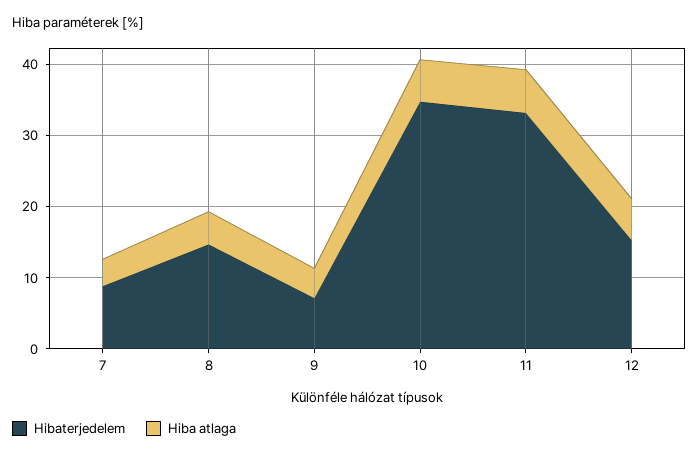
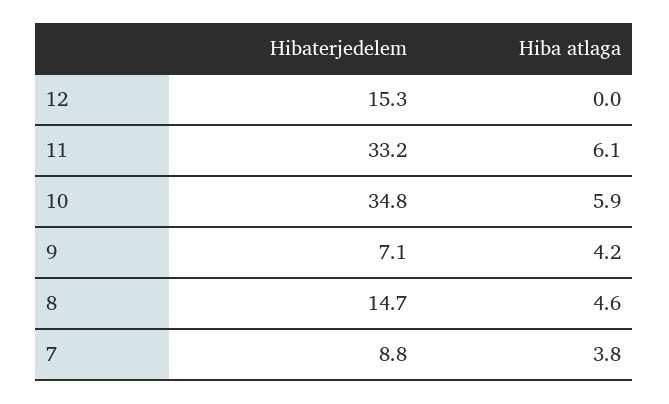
Hiba atlaga, 12: 6 -> 0

